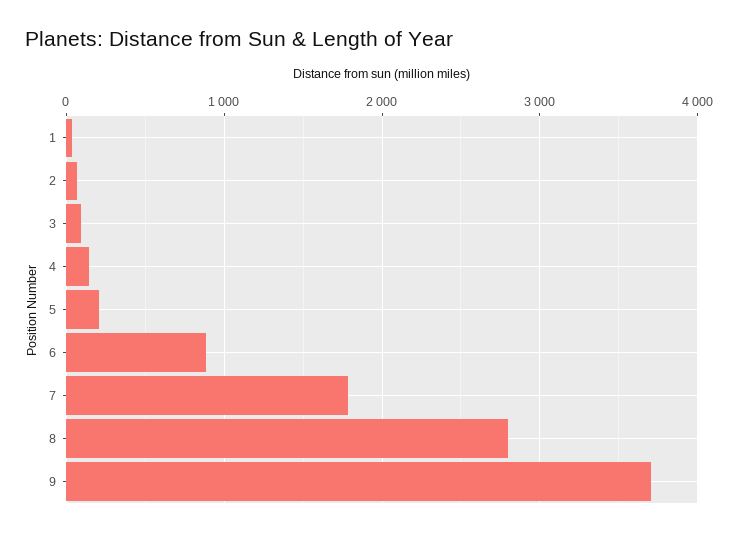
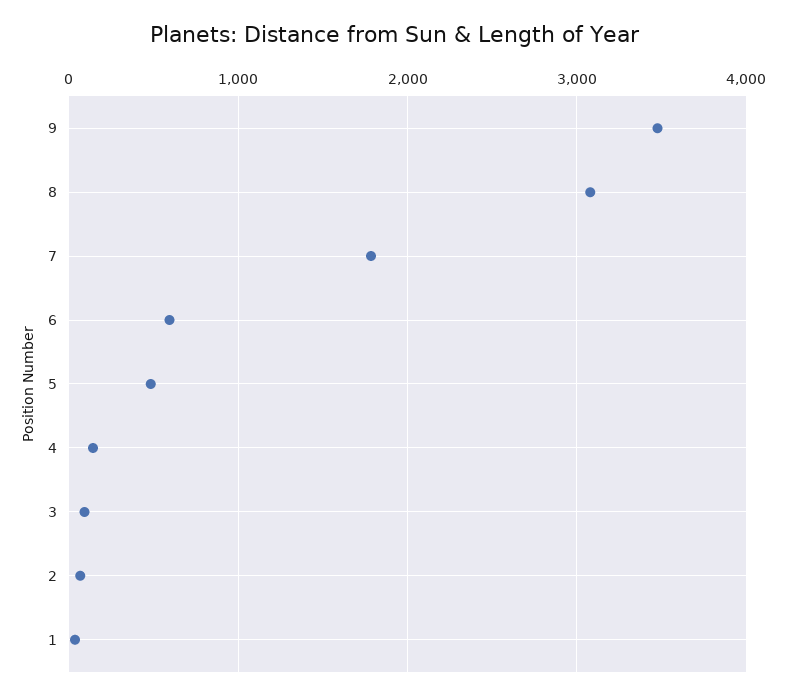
5: 200 -> 500
6: 900 -> 600
8: 2800 -> 3100
9: 3700 -> 3500

